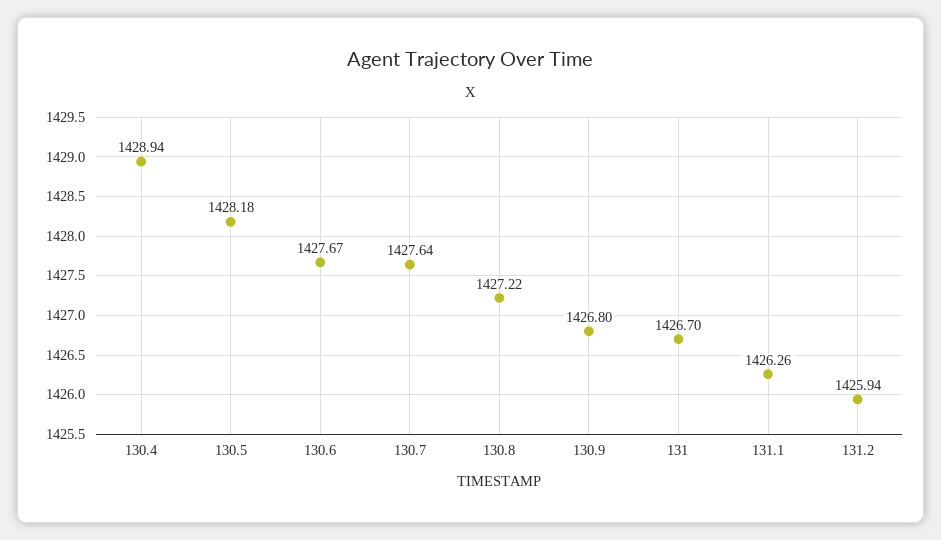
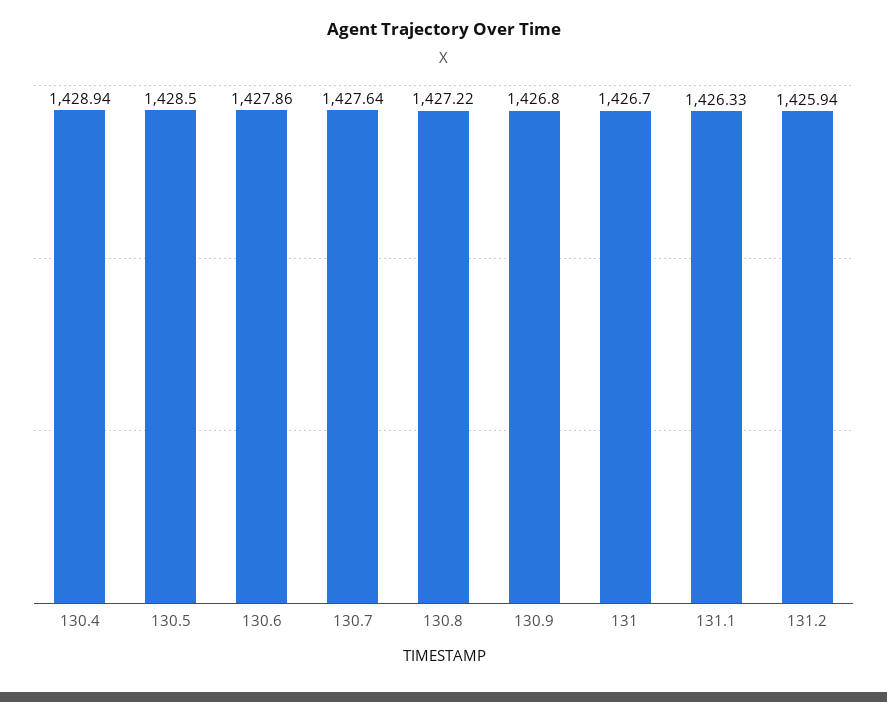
130.5: 1428.18 -> 1428.5
130.6: 1427.67 -> 1427.86
131.1: 1426.26 -> 1426.33

